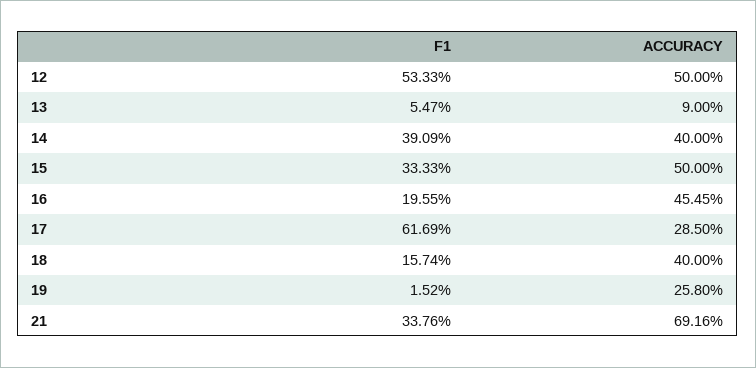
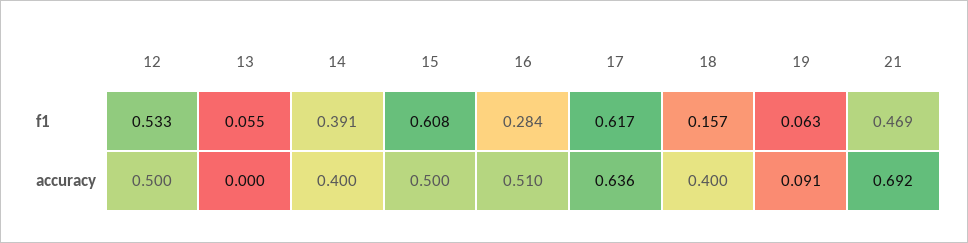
ACCURACY, 13: 0.09 -> 0
F1, 15: 0.3333 -> 0.608
F1, 16: 0.1955 -> 0.284
ACCURACY, 16: 0.4545 -> 0.51
ACCURACY, 17: 0.285 -> 0.636
F1, 19: 0.0152 -> 0.063
ACCURACY, 19: 0.258 -> 0.091
F1, 21: 0.3376 -> 0.469

